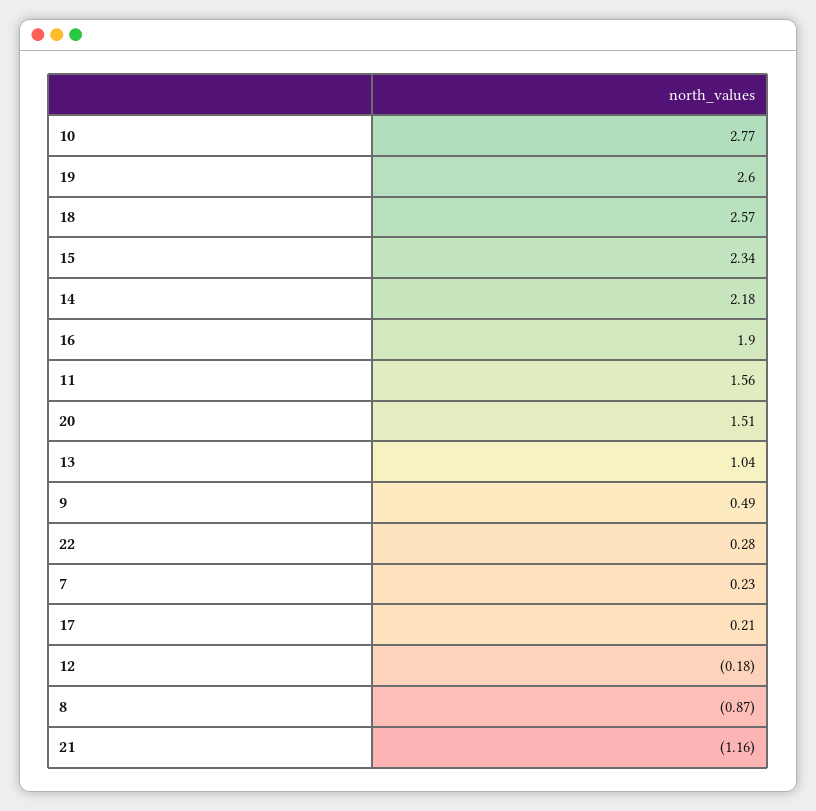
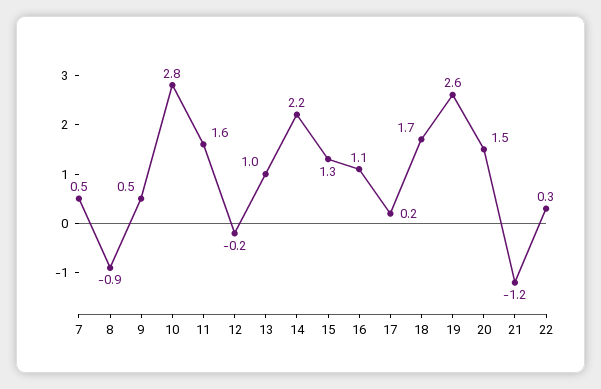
18: 2.57 -> 1.7
15: 2.34 -> 1.3
16: 1.9 -> 1.1
7: 0.23 -> 0.5

